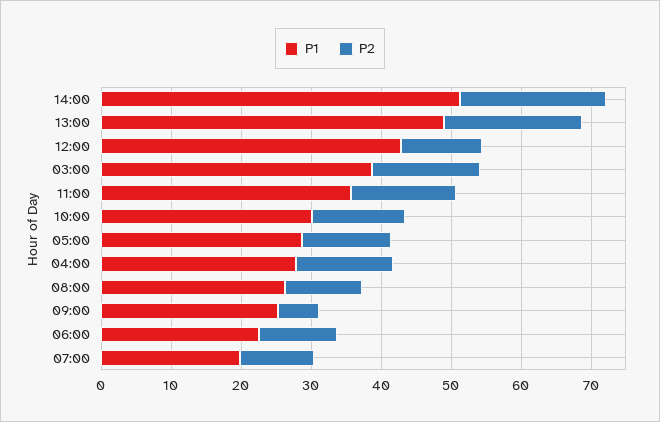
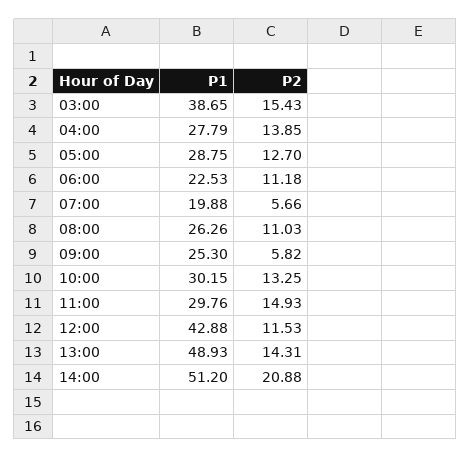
P2, 13:00: 20 -> 14.31
P1, 11:00: 36 -> 29.76
P2, 07:00: 10 -> 5.66

